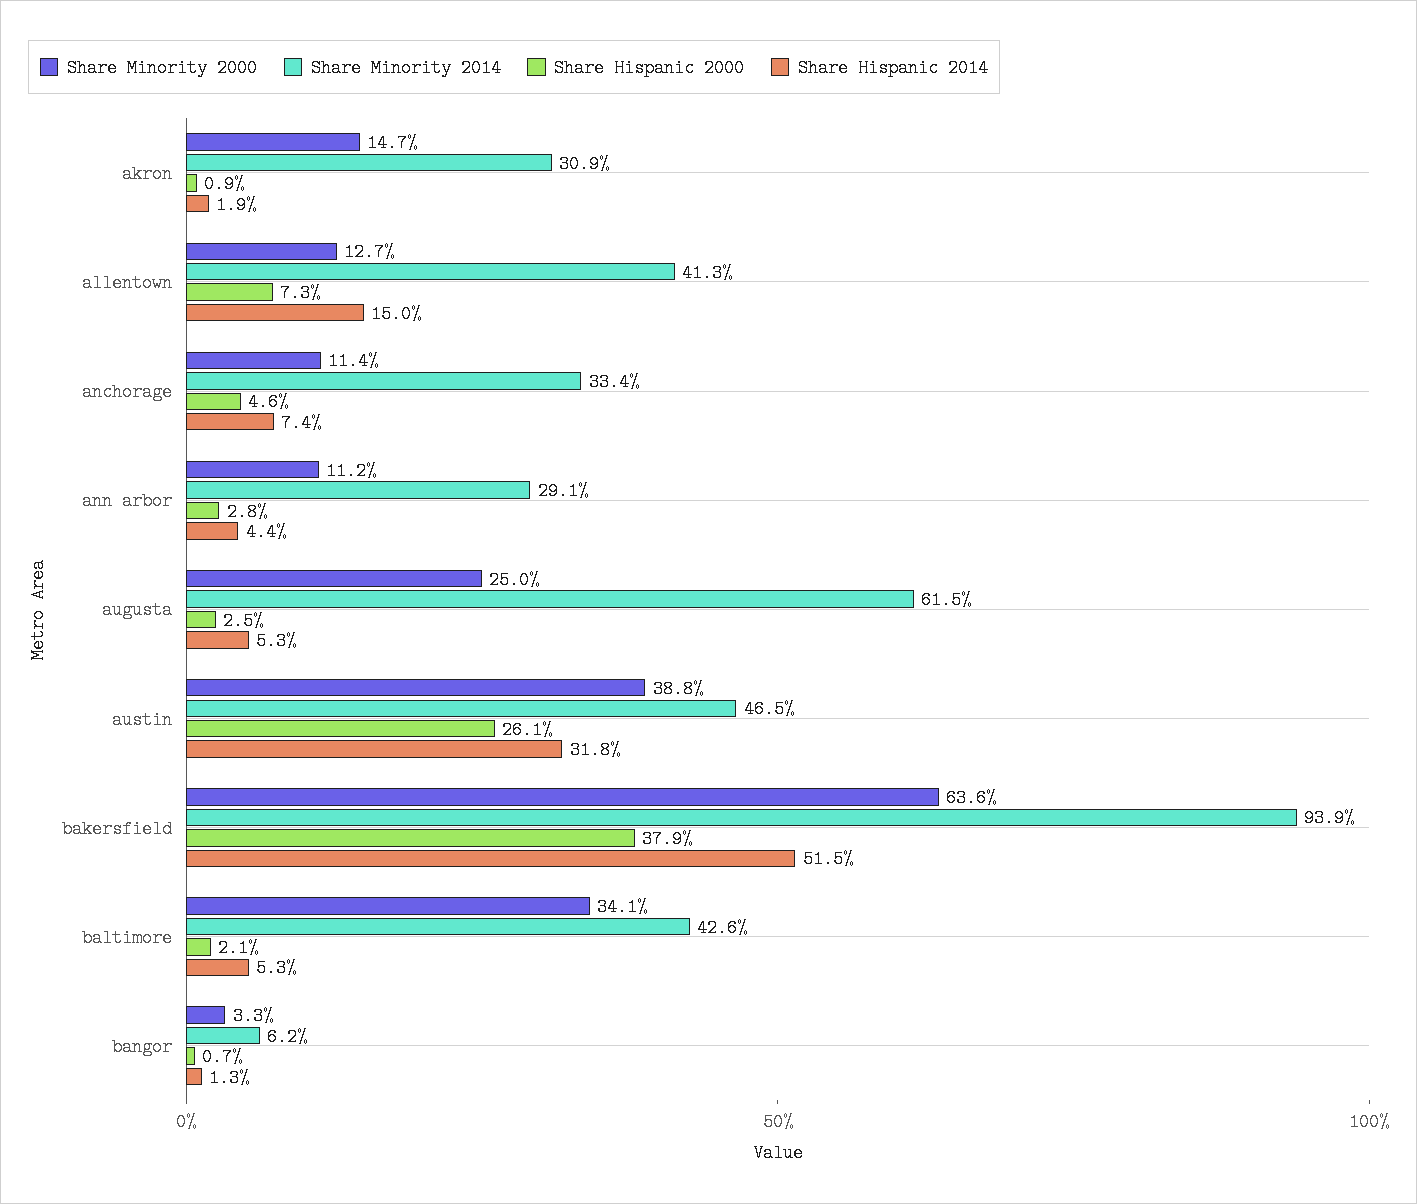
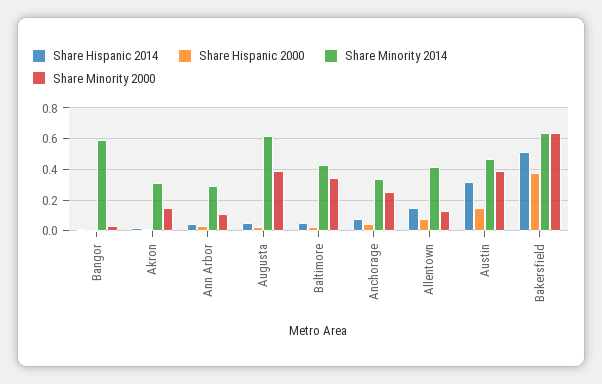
Share Minority 2000, anchorage: 0.114 -> 0.25
Share Minority 2000, augusta: 0.25 -> 0.4
Share Hispanic 2000, austin: 0.261 -> 0.15
Share Minority 2014, bakersfield: 0.939 -> 0.65
Share Minority 2014, bangor: 0.062 -> 0.6

